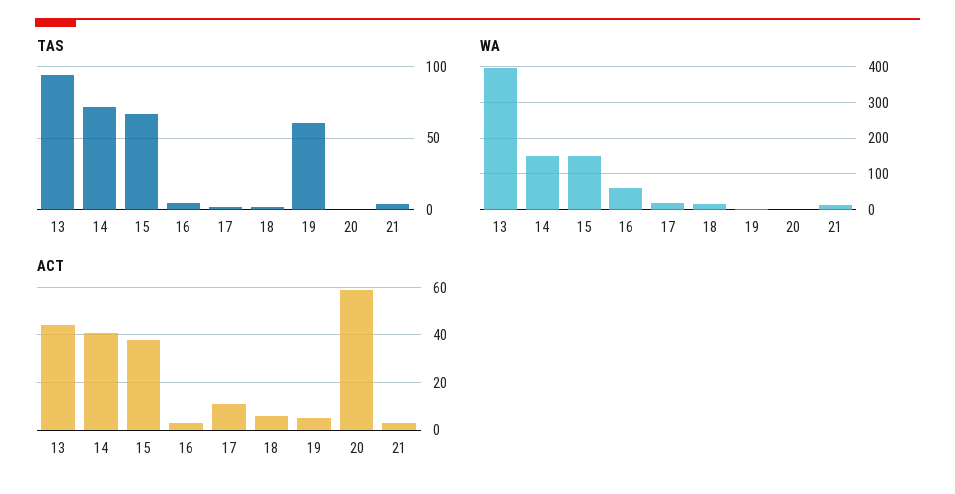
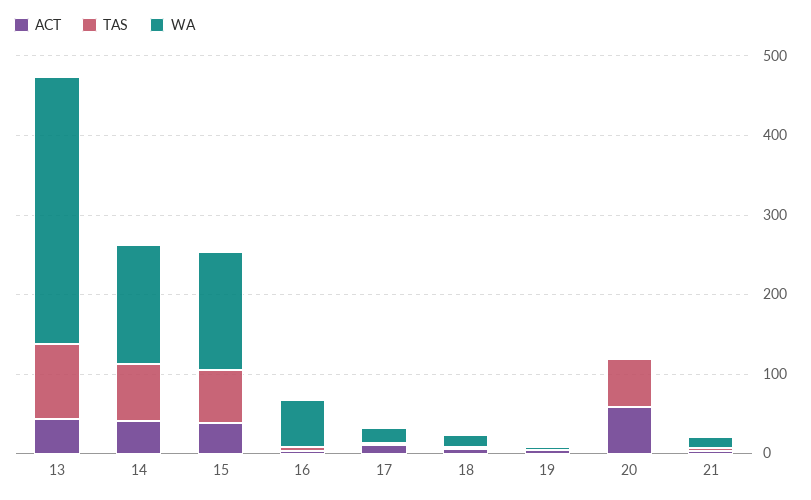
TAS, 19: 60 -> 0
TAS, 20: 0 -> 60
WA, 13: 400 -> 340

